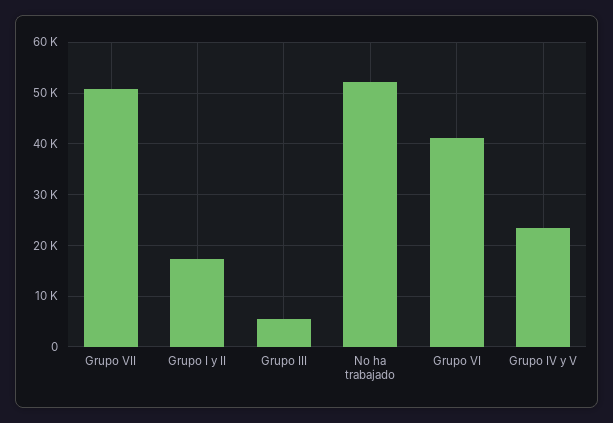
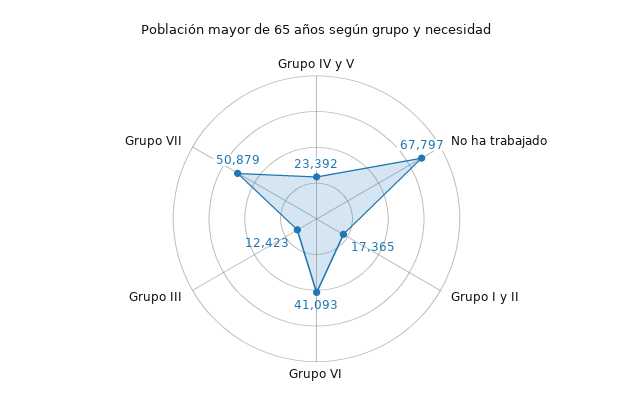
Grupo III: 6000 -> 12423
No ha trabajado: 52000 -> 67797

